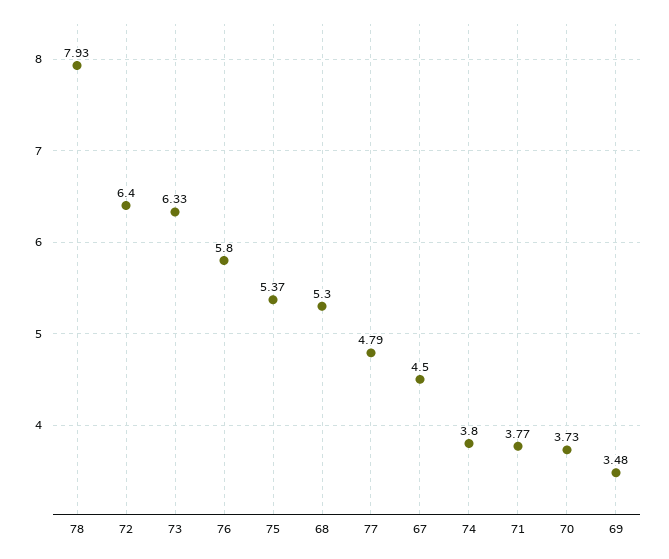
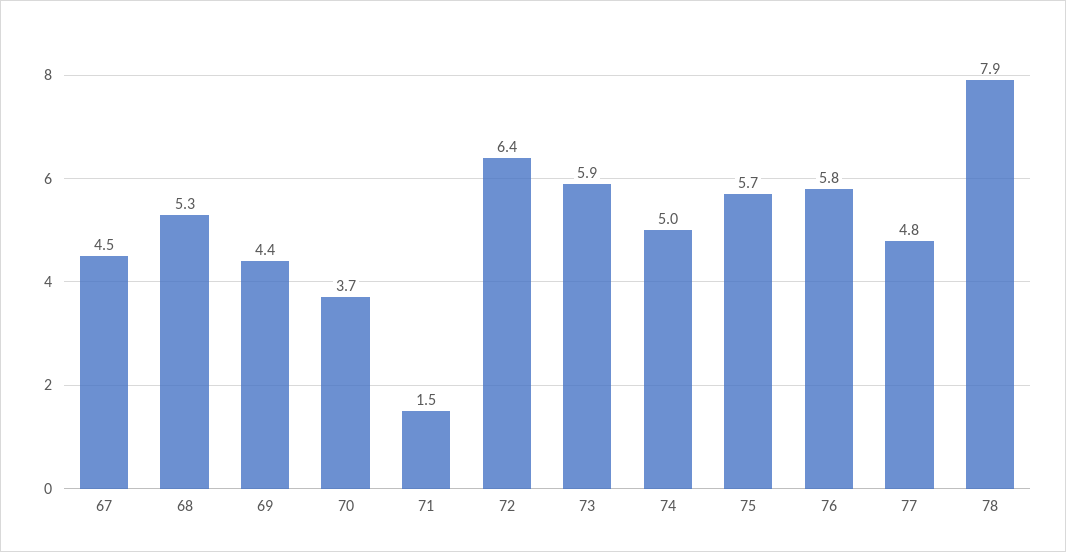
73: 6.33 -> 5.9
75: 5.37 -> 5.7
74: 3.8 -> 5
71: 3.77 -> 1.5
69: 3.48 -> 4.4

